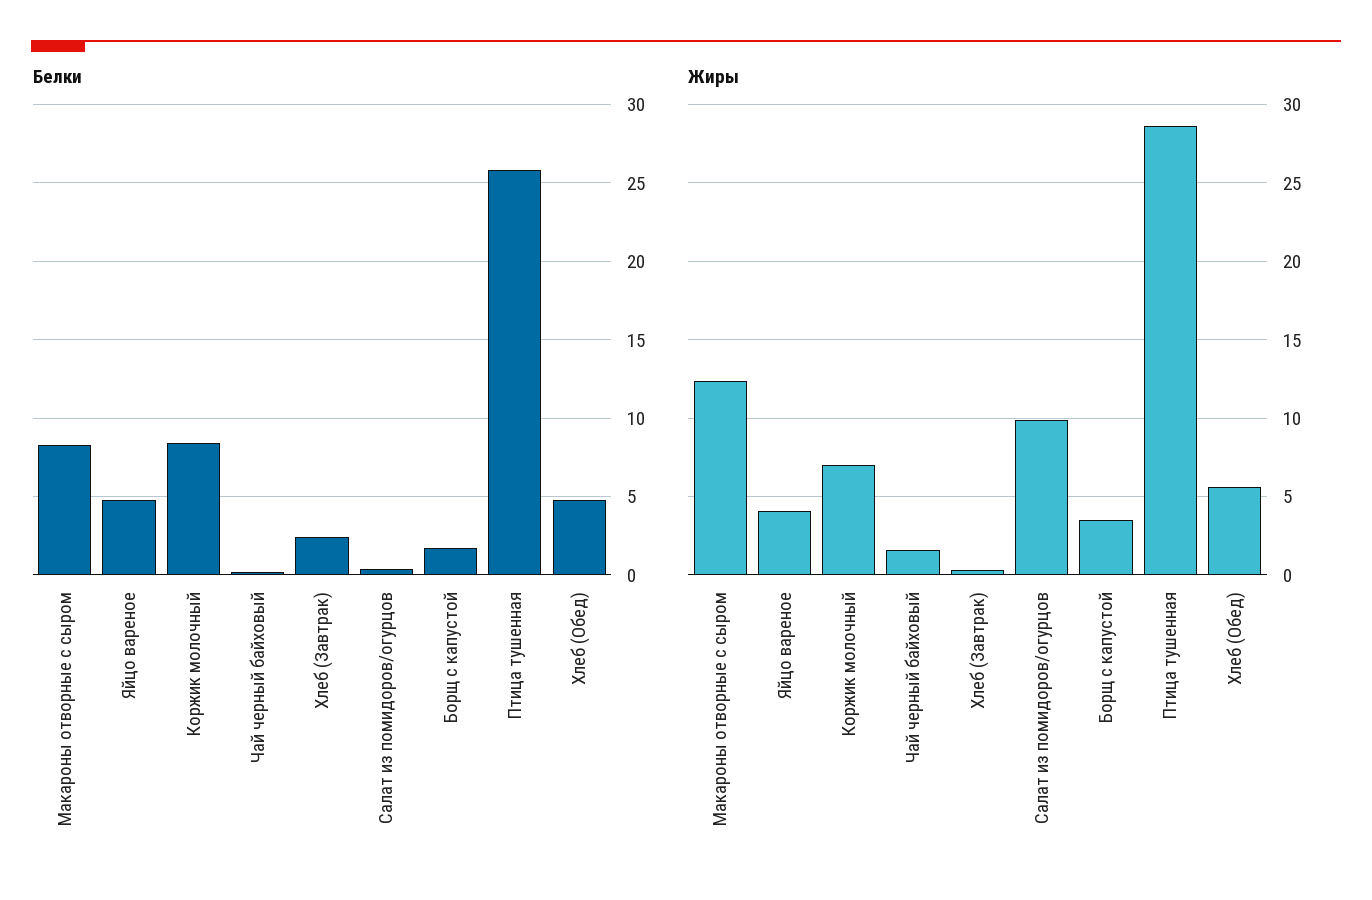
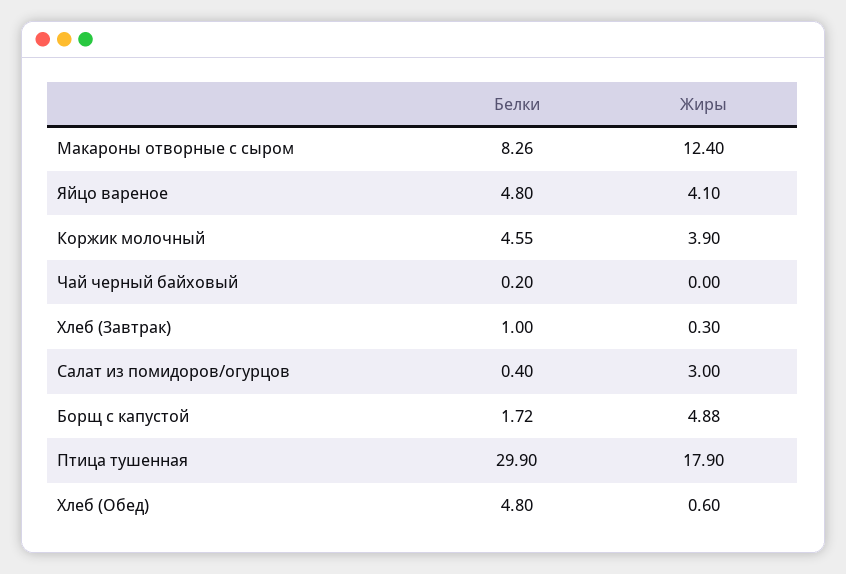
Белки, Коржик молочный: 8.5 -> 4.55
Белки, Хлеб (Завтрак): 2.5 -> 1
Белки, Птица тушенная: 26 -> 29.9
Жиры, Коржик молочный: 7 -> 3.9
Жиры, Чай черный байховый: 1.5 -> 0
Жиры, Салат из помидоров/огурцов: 10 -> 3
Жиры, Борщ с капустой: 3.5 -> 4.88
Жиры, Птица тушенная: 28.5 -> 17.9
Жиры, Хлеб (Обед): 5.5 -> 0.6

